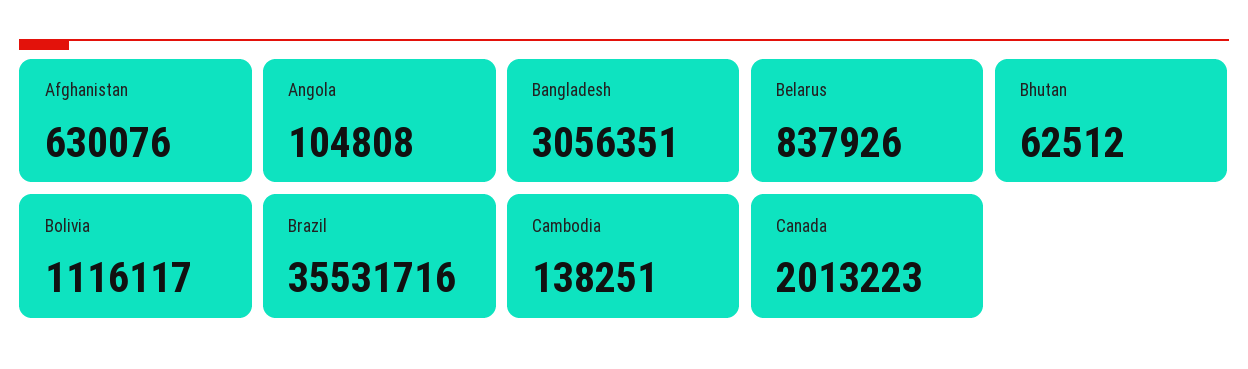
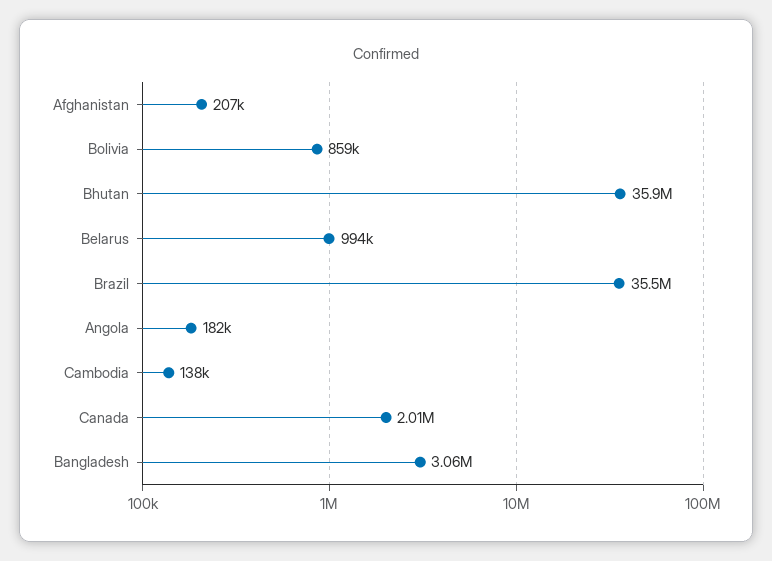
Afghanistan: 630076 -> 207000
Angola: 104808 -> 182000
Belarus: 837926 -> 994000
Bhutan: 62512 -> 35900000
Bolivia: 1116117 -> 859000

